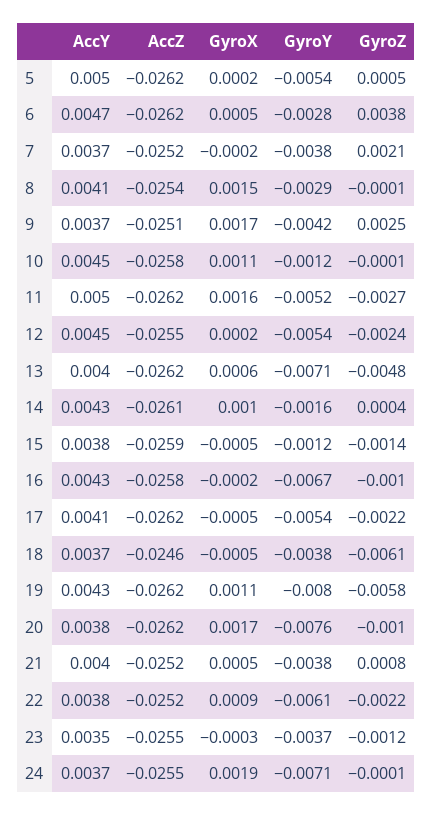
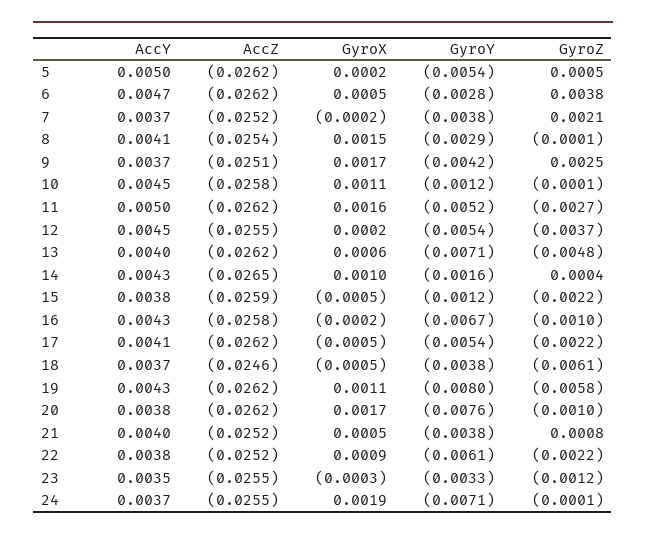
GyroZ, 12: -0.0024 -> -0.0037
AccZ, 14: -0.0261 -> -0.0265
GyroZ, 15: -0.0014 -> -0.0022
GyroY, 23: -0.0037 -> -0.0033

